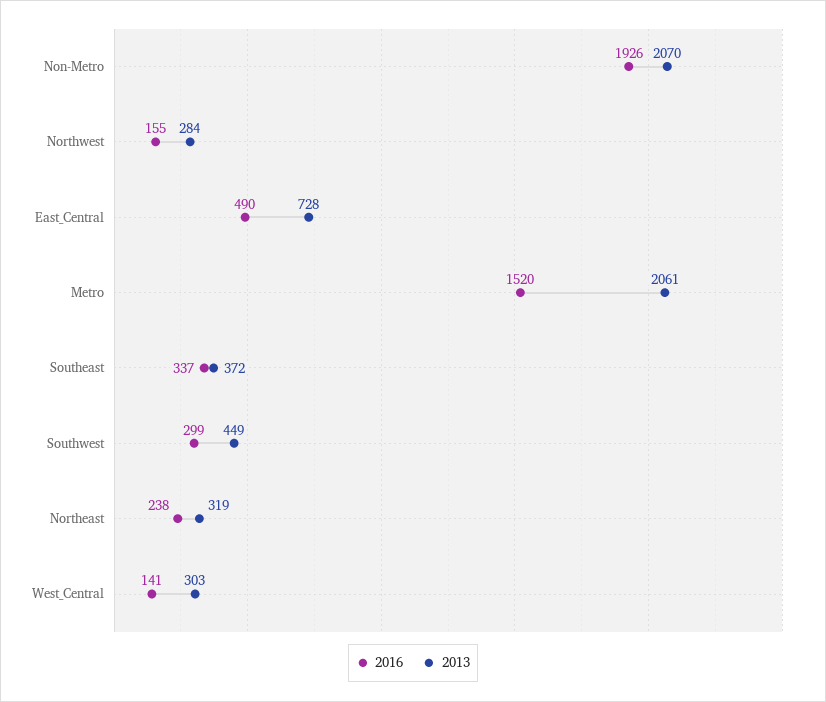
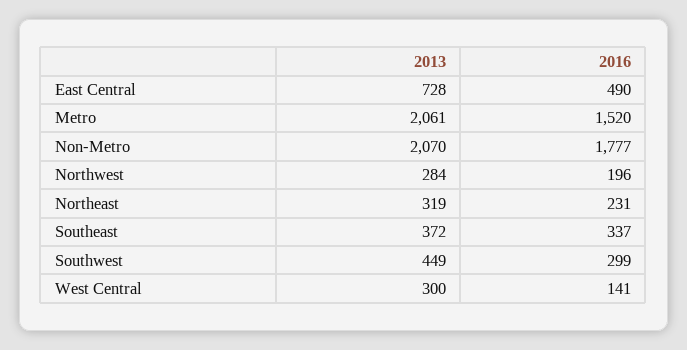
2016, Non-Metro: 1926 -> 1777
2016, Northwest: 155 -> 196
2016, Northeast: 238 -> 231
2013, West_Central: 303 -> 300

